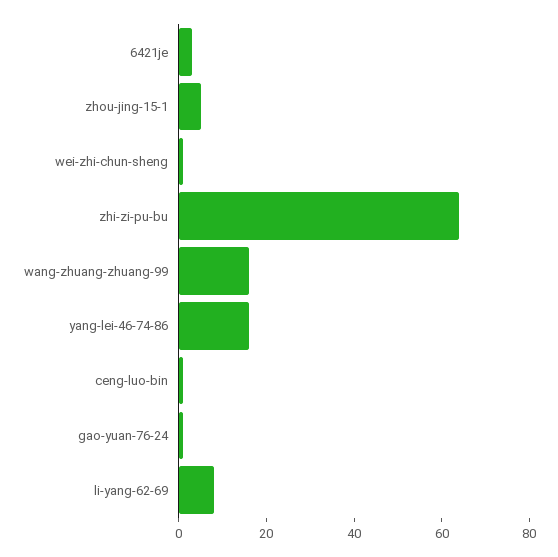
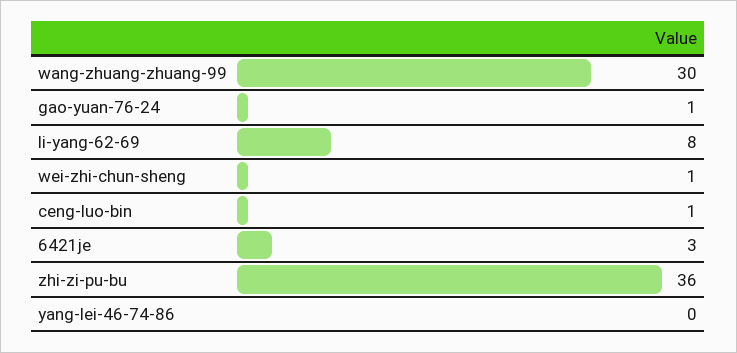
zhou-jing-15-1: 5 -> none
zhi-zi-pu-bu: 65 -> 36
wang-zhuang-zhuang-99: 15 -> 30
yang-lei-46-74-86: 15 -> 0

